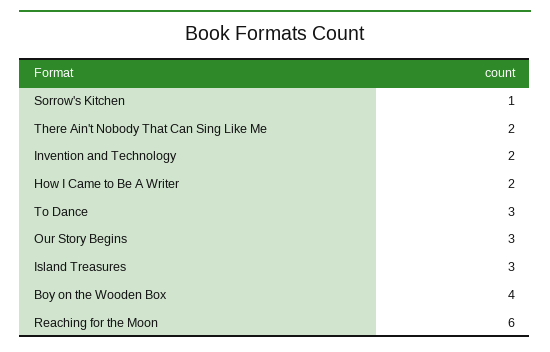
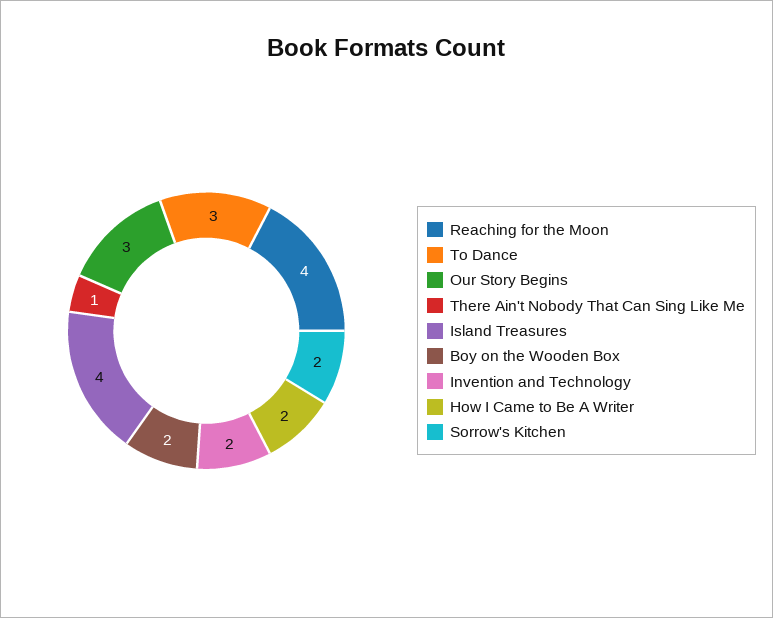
Sorrow's Kitchen: 1 -> 2
There Ain't Nobody That Can Sing Like Me: 2 -> 1
Island Treasures: 3 -> 4
Boy on the Wooden Box: 4 -> 2
Reaching for the Moon: 6 -> 4

